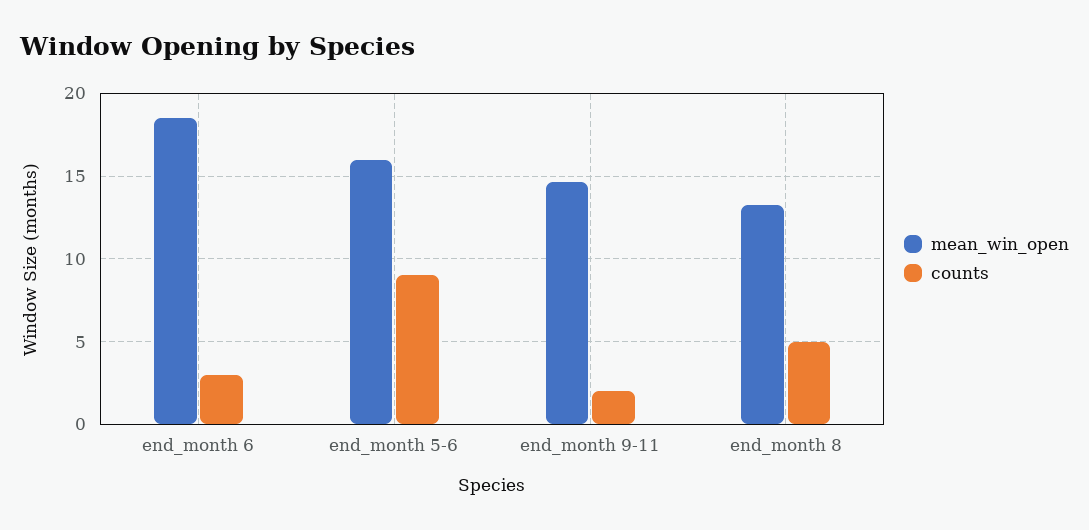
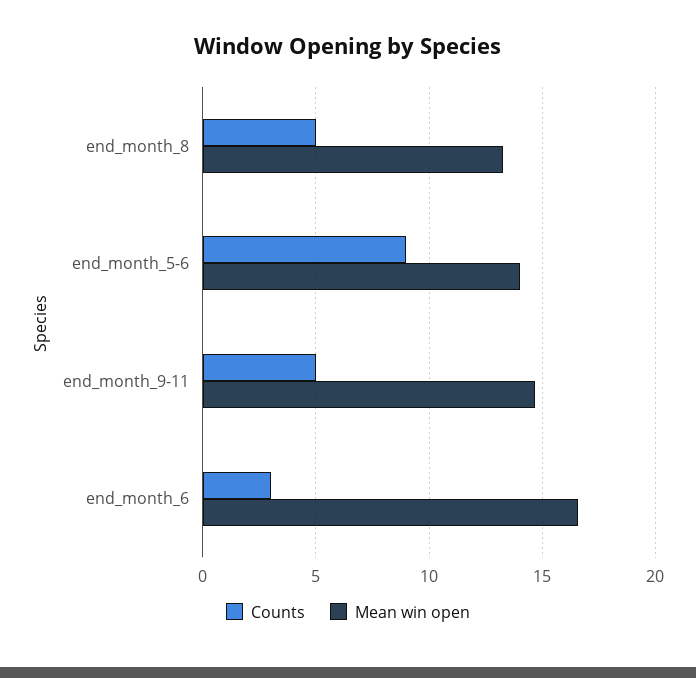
mean_win_open, end_month 6: 18.5 -> 16.5
mean_win_open, end_month 5-6: 16 -> 14
counts, end_month 9-11: 2 -> 5

